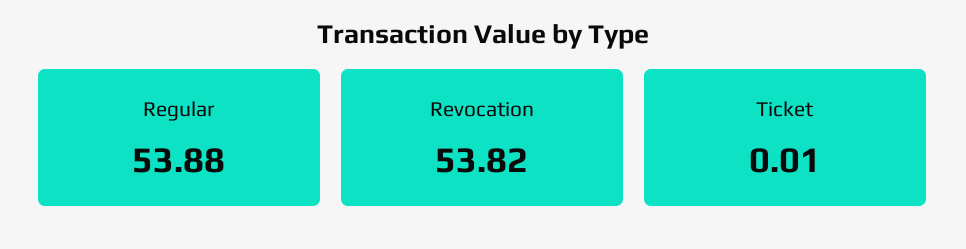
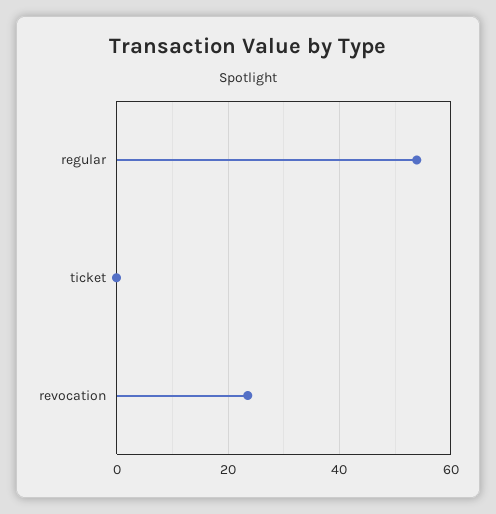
Revocation: 53.82 -> 24

